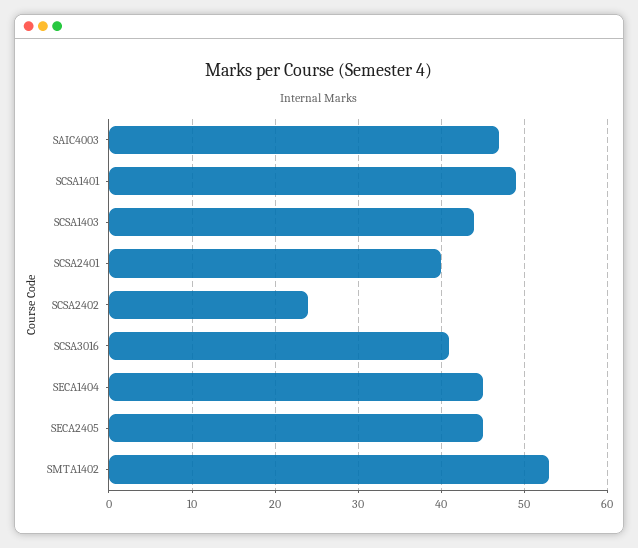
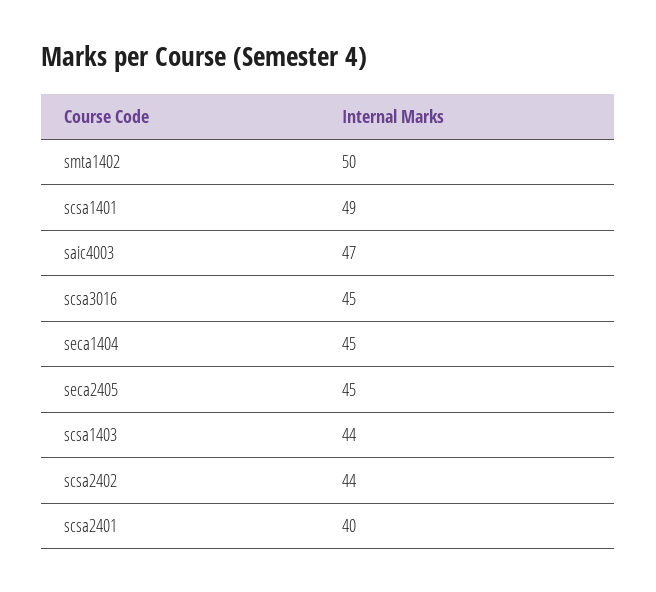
SCSA2402: 24 -> 44
SCSA3016: 41 -> 45
SMTA1402: 53 -> 50

